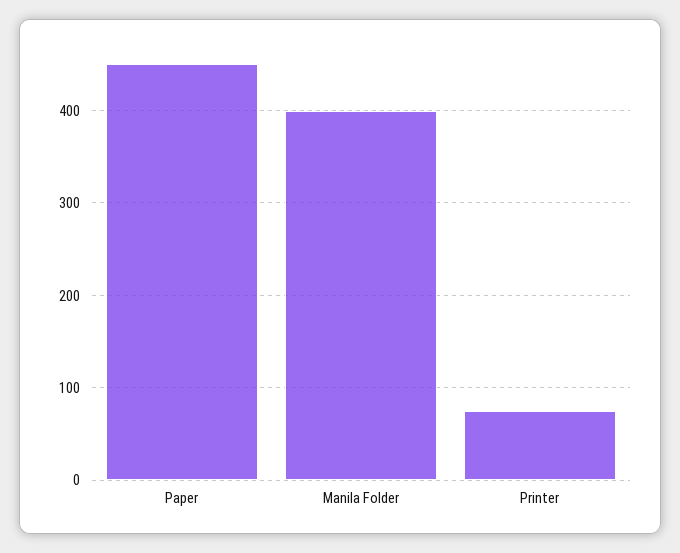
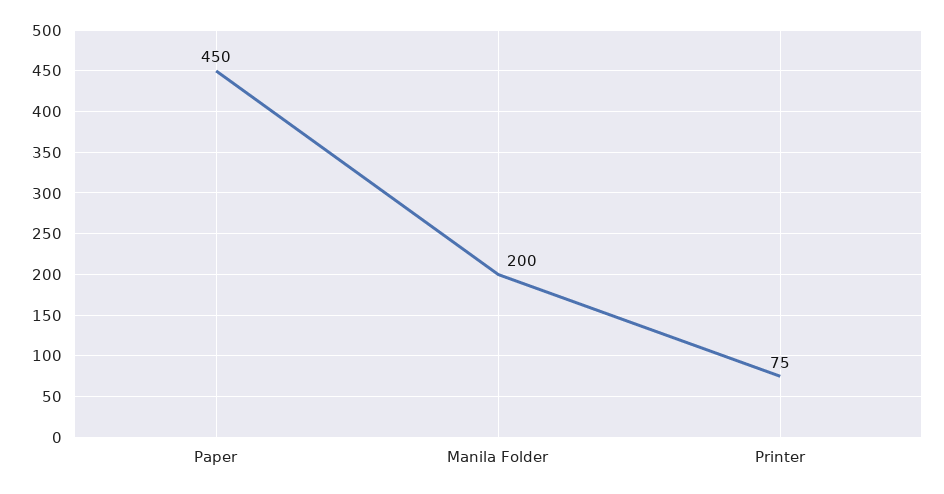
Manila Folder: 400 -> 200

